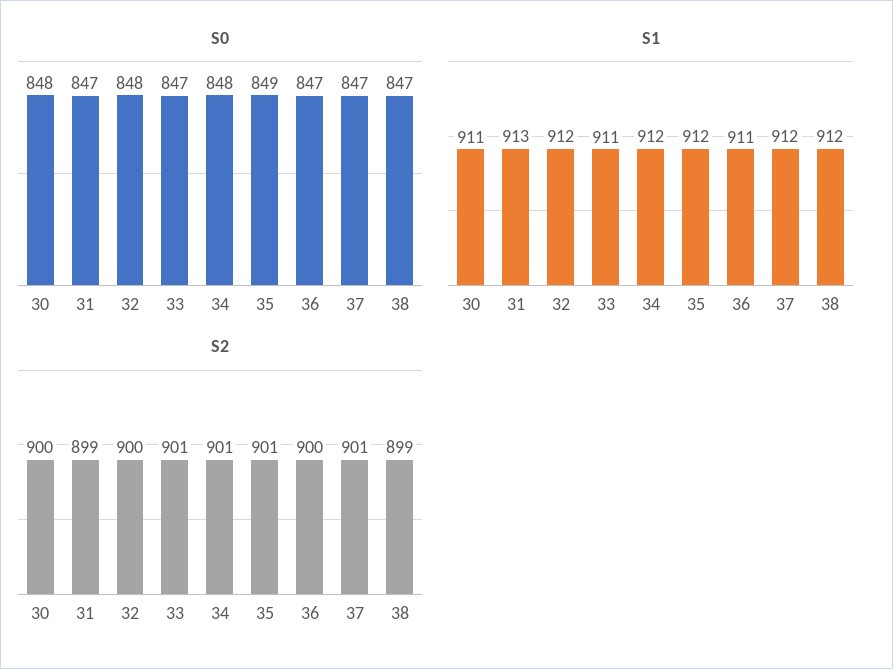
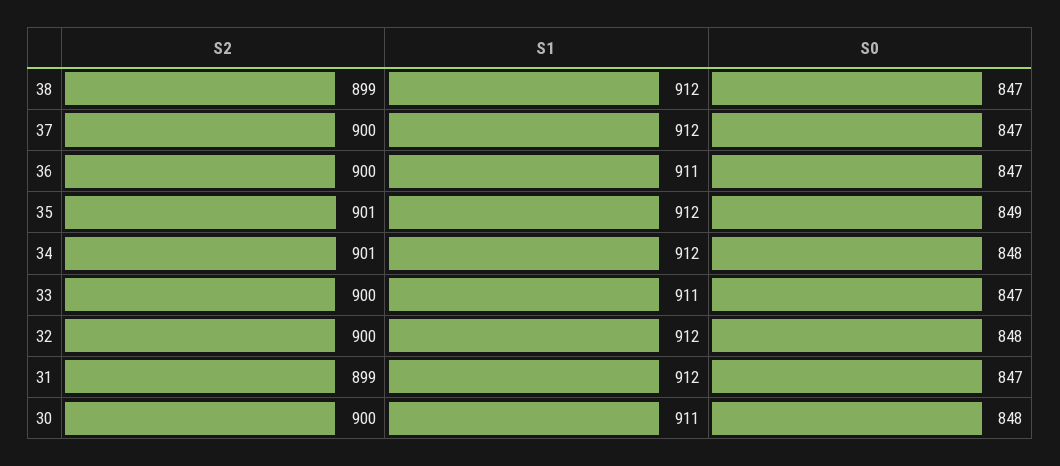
S1, 31: 913 -> 912
S2, 33: 901 -> 900
S2, 37: 901 -> 900

